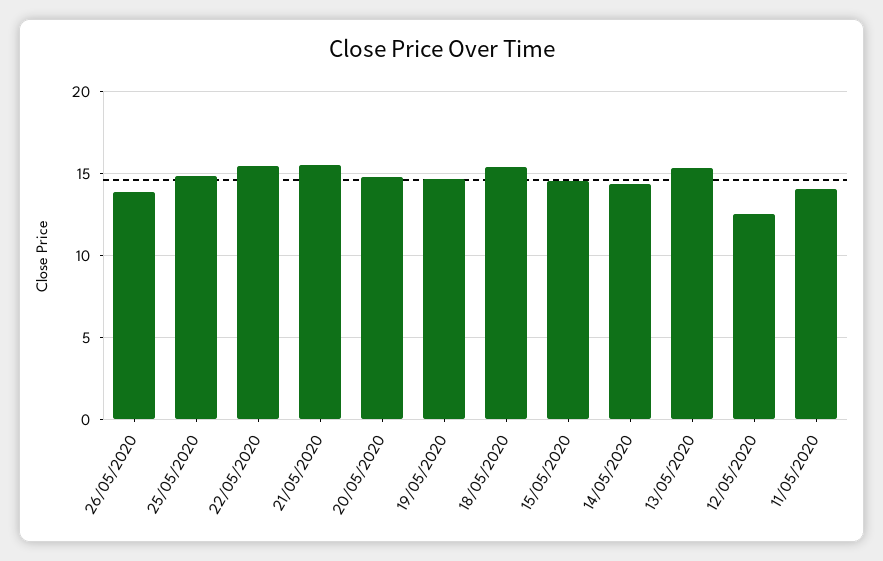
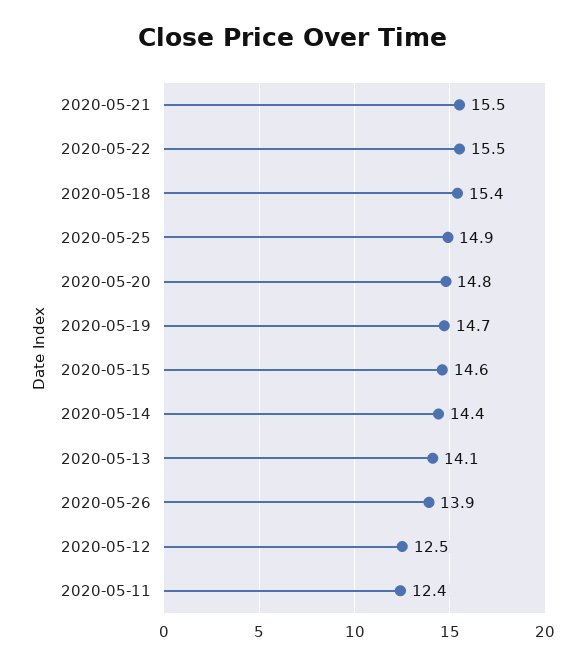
13/05/2020: 15.5 -> 14.1
11/05/2020: 14 -> 12.4

